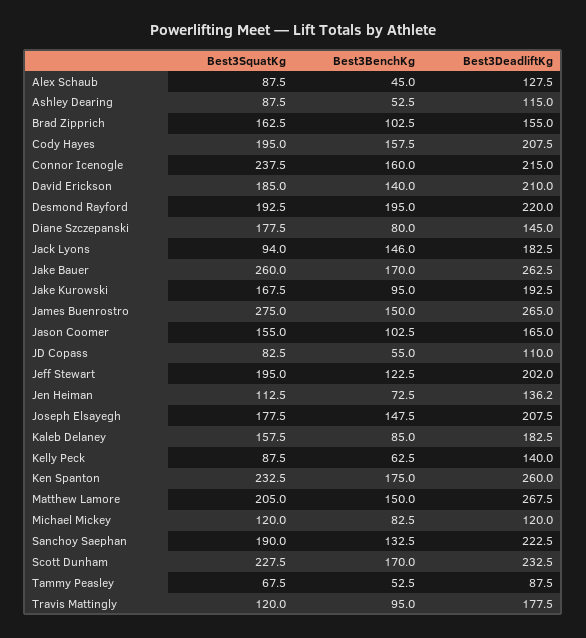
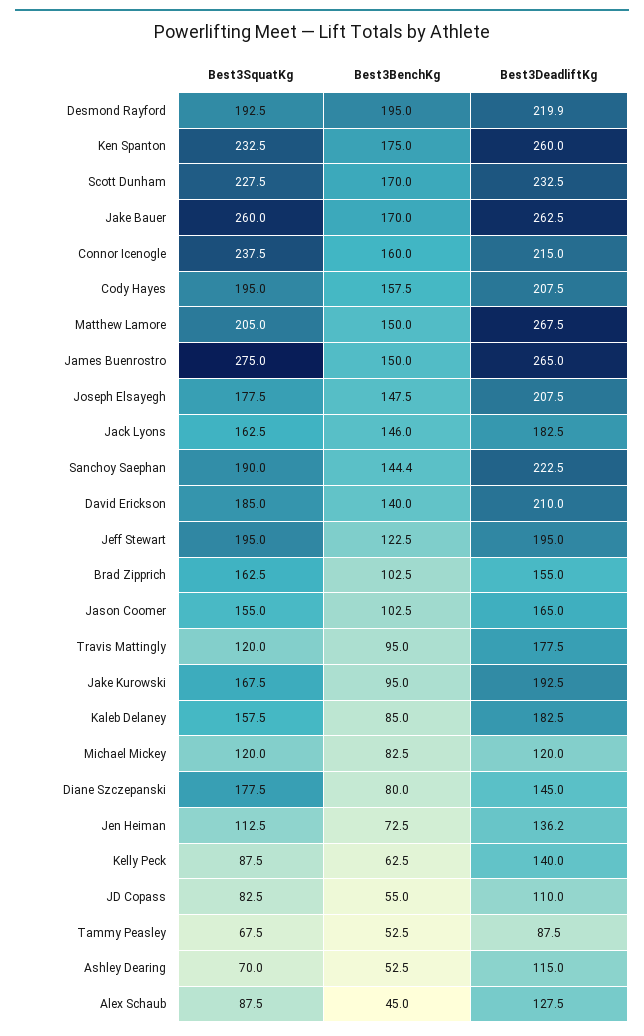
Best3SquatKg, Ashley Dearing: 87.5 -> 70
Best3DeadliftKg, Desmond Rayford: 220 -> 219.9
Best3SquatKg, Jack Lyons: 94 -> 162.5
Best3DeadliftKg, Jeff Stewart: 202 -> 195
Best3BenchKg, Sanchoy Saephan: 132.5 -> 144.4

